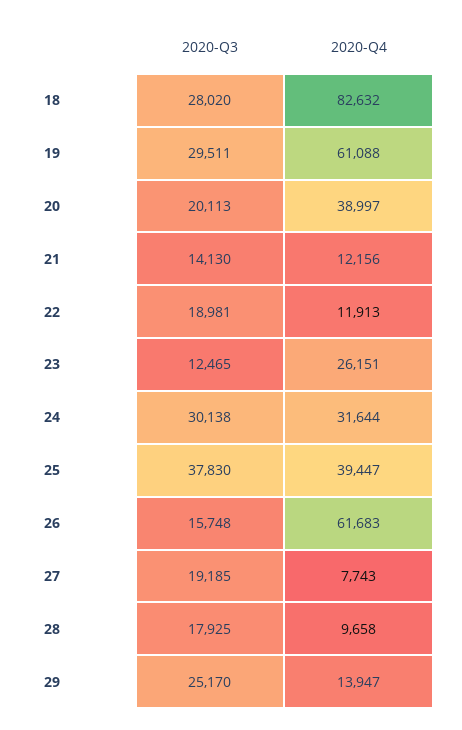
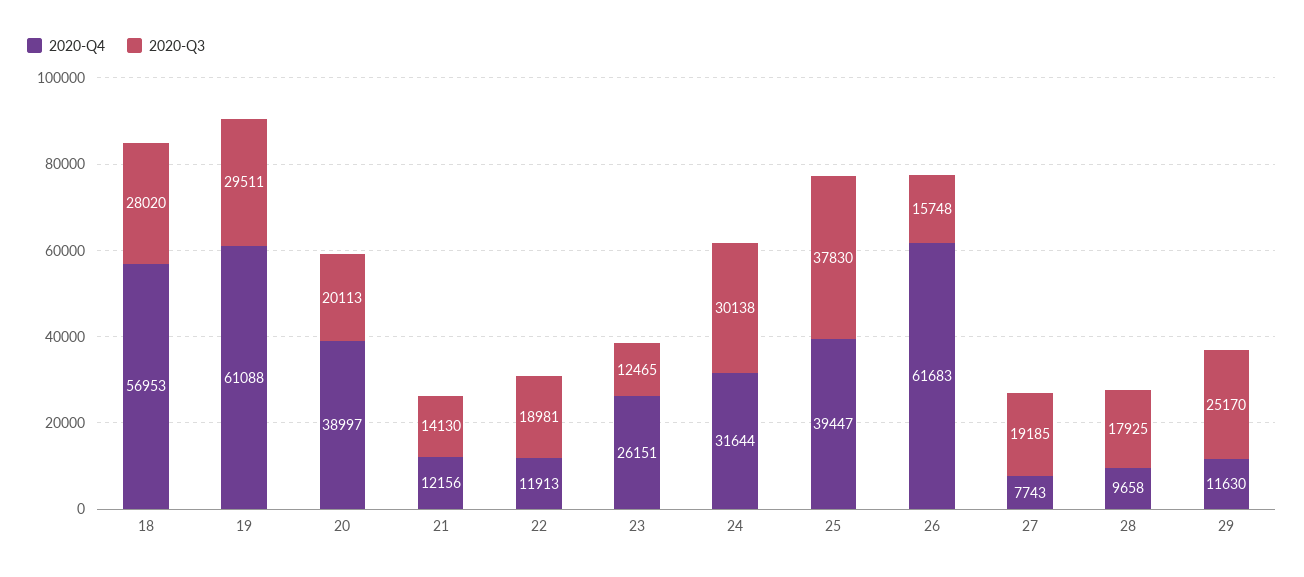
2020-Q4, 18: 82632 -> 56953
2020-Q4, 29: 13947 -> 11630

